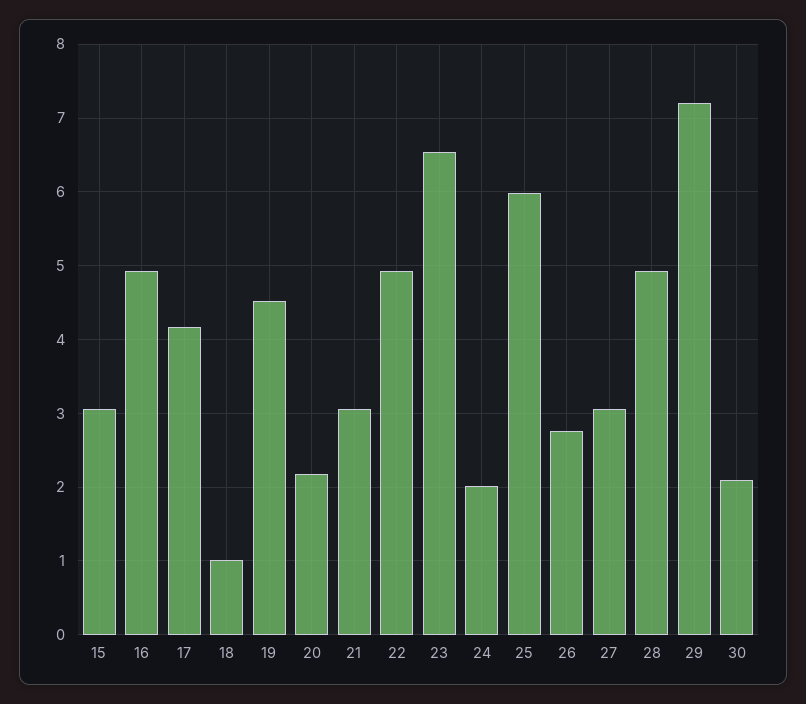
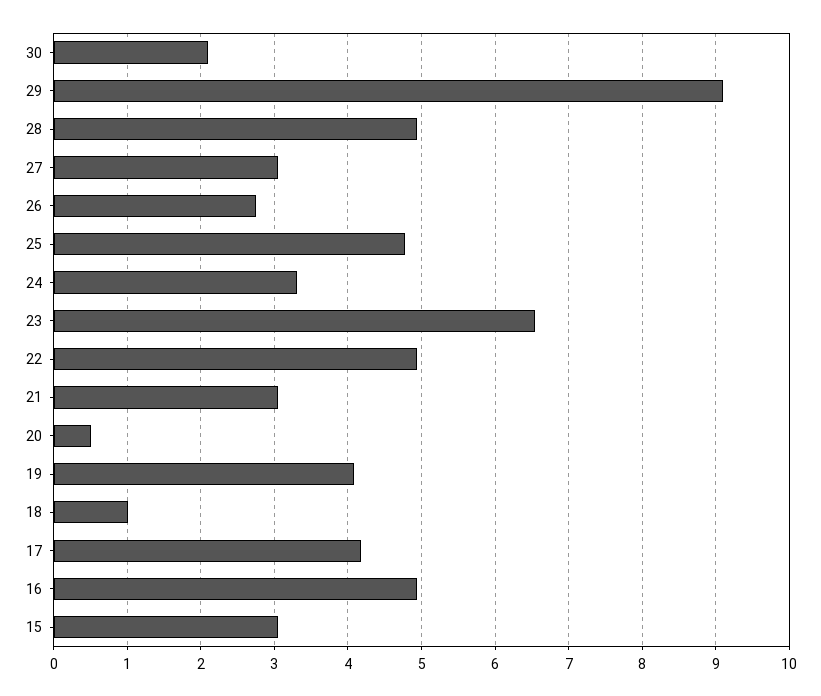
19: 4.5 -> 4.1
20: 2.2 -> 0.5
24: 2 -> 3.3
25: 6 -> 4.8
29: 7.2 -> 9.1

